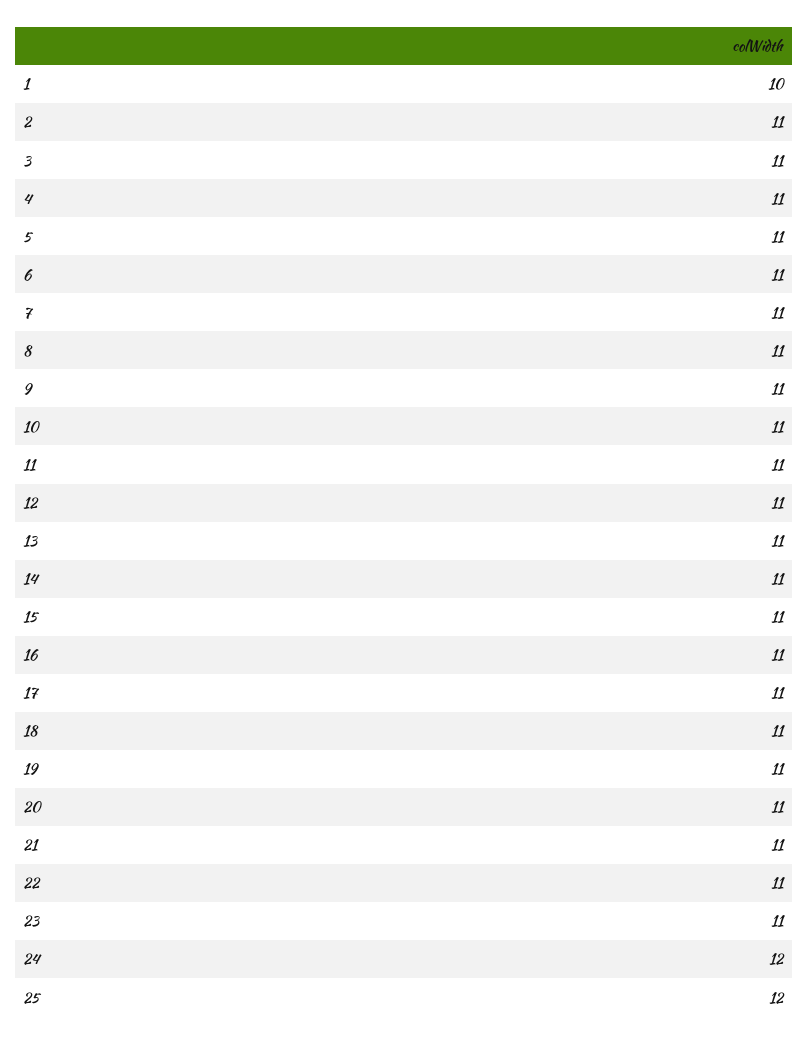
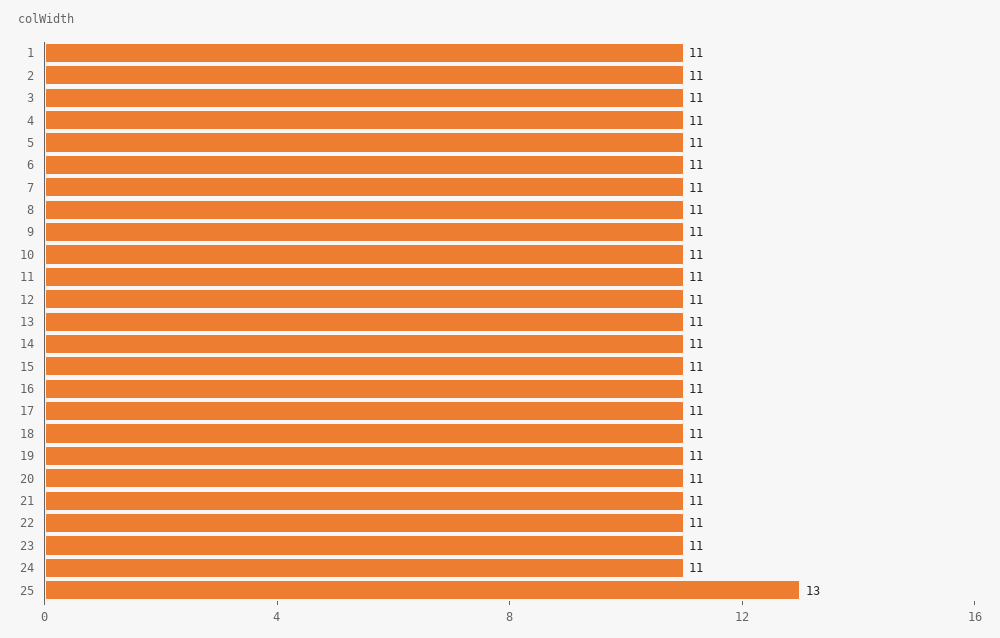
1: 10 -> 11
24: 12 -> 11
25: 12 -> 13

